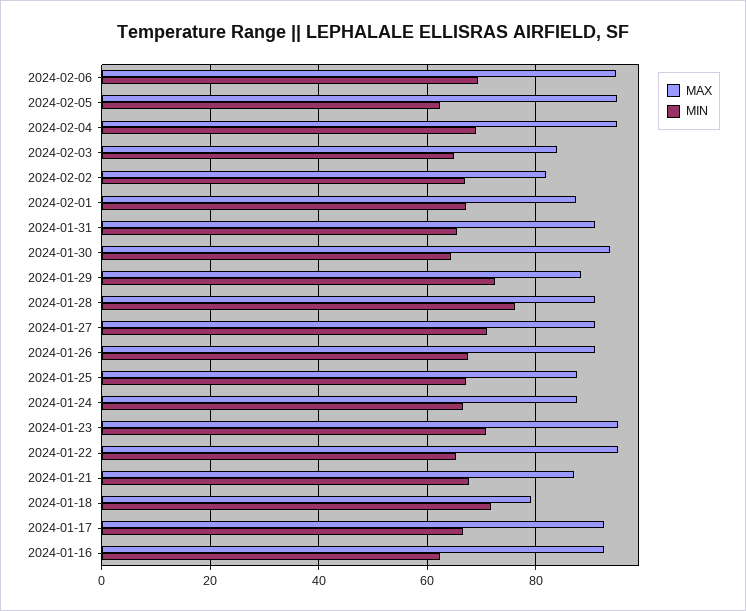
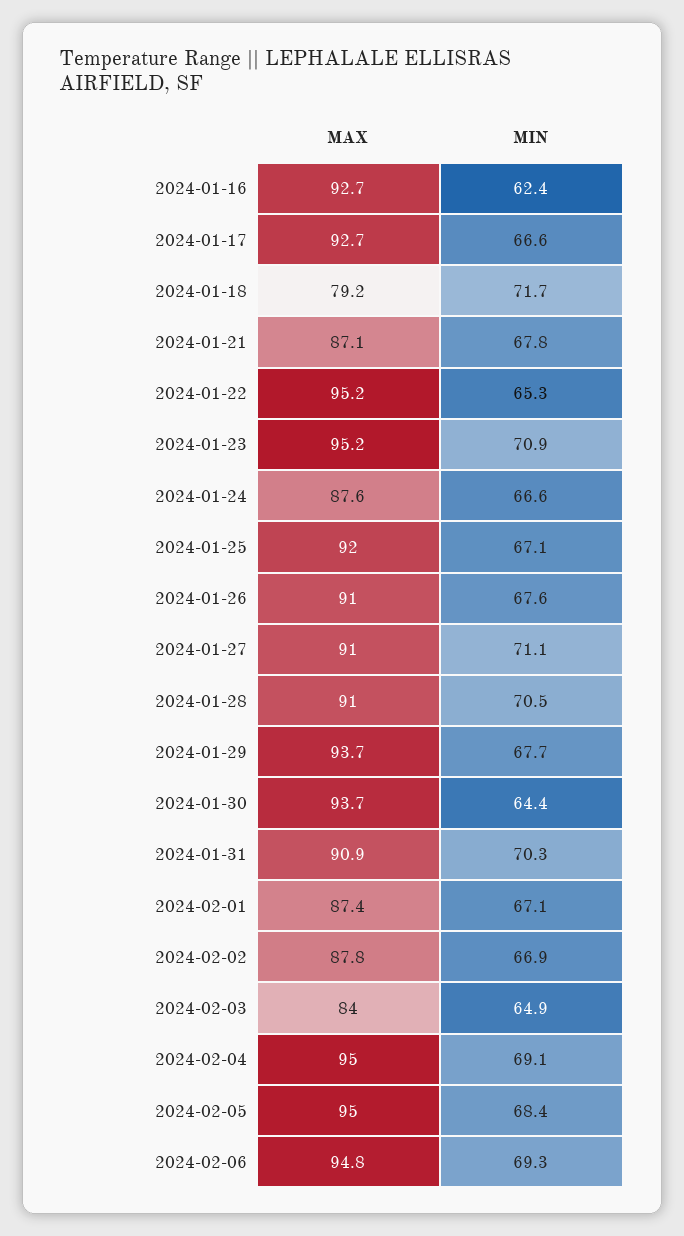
MIN, 2024-02-05: 62 -> 68.4
MAX, 2024-02-02: 82 -> 87.8
MIN, 2024-01-31: 66 -> 70.3
MAX, 2024-01-29: 88 -> 93.7
MIN, 2024-01-29: 72 -> 67.7
MIN, 2024-01-28: 76 -> 70.5
MAX, 2024-01-25: 88 -> 92

